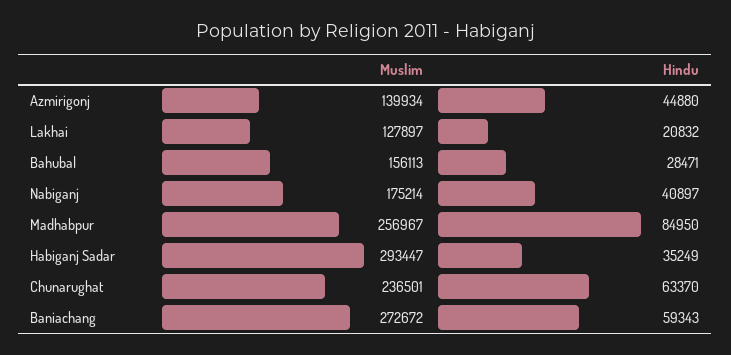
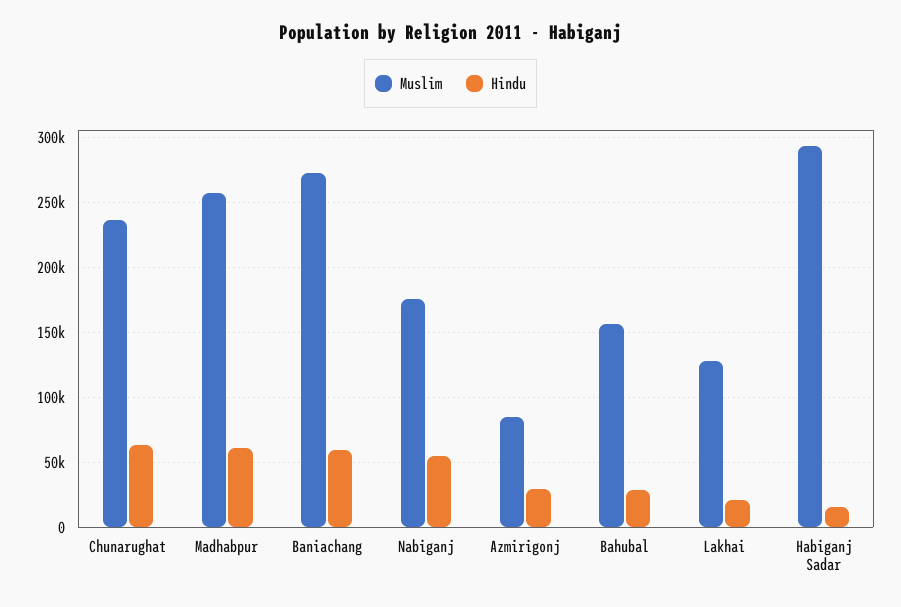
Muslim, Azmirigonj: 139934 -> 85000
Hindu, Azmirigonj: 44880 -> 30000
Hindu, Nabiganj: 40897 -> 55000
Hindu, Madhabpur: 84950 -> 60000
Hindu, Habiganj Sadar: 35249 -> 15000

